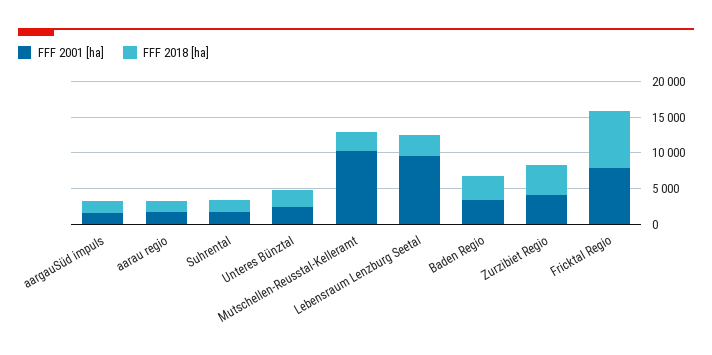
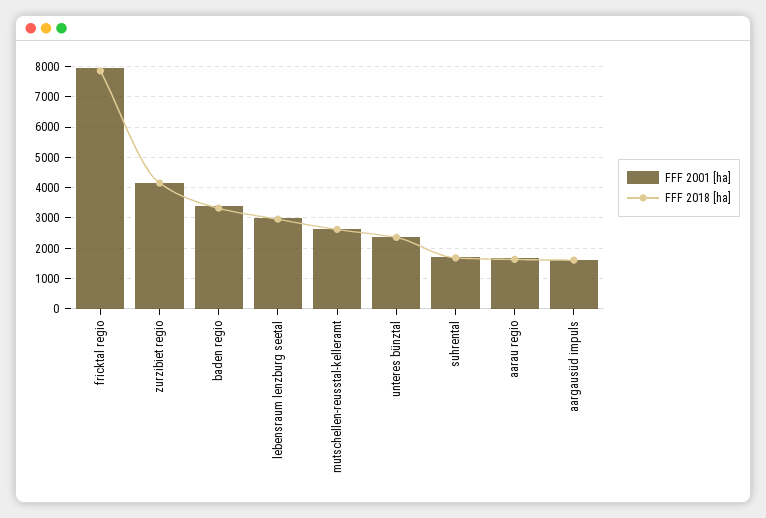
FFF 2001 [ha], Mutschellen-Reusstal-Kelleramt: 10000 -> 2600
FFF 2001 [ha], Lebensraum Lenzburg Seetal: 10000 -> 3000

